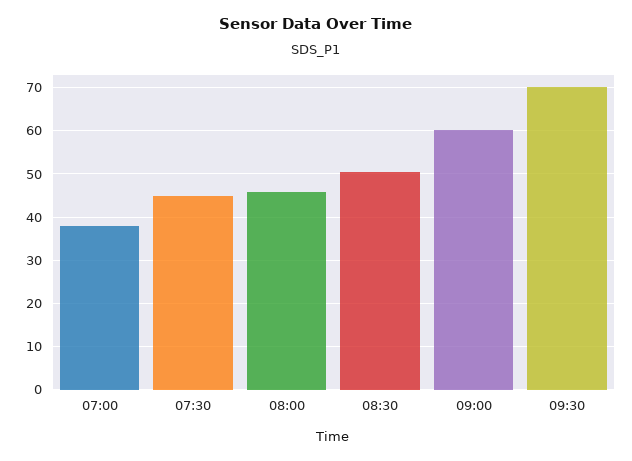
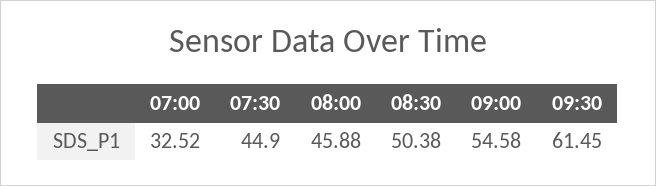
07:00: 38 -> 32.52
09:00: 60 -> 54.58
09:30: 70 -> 61.45

